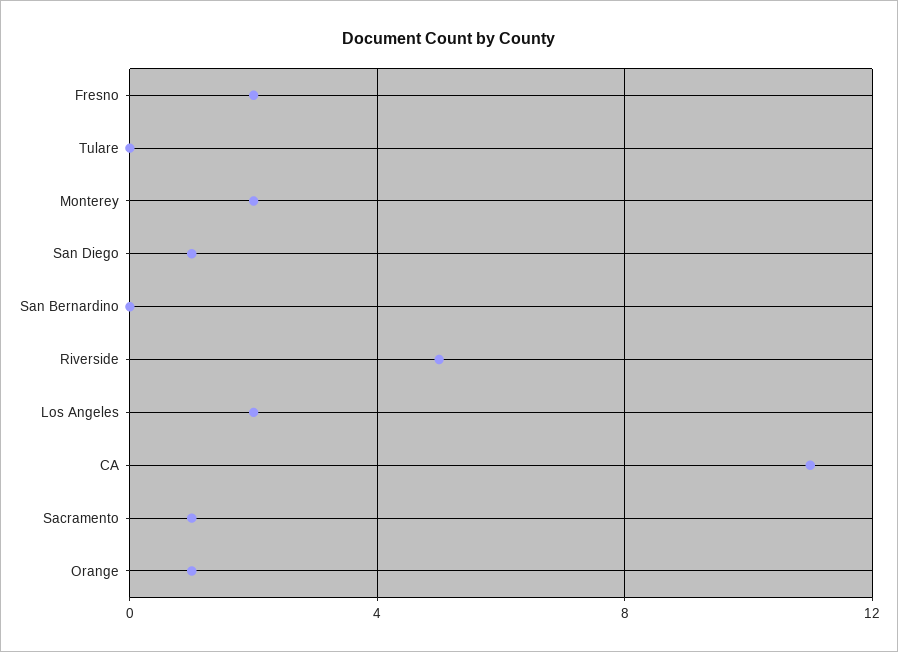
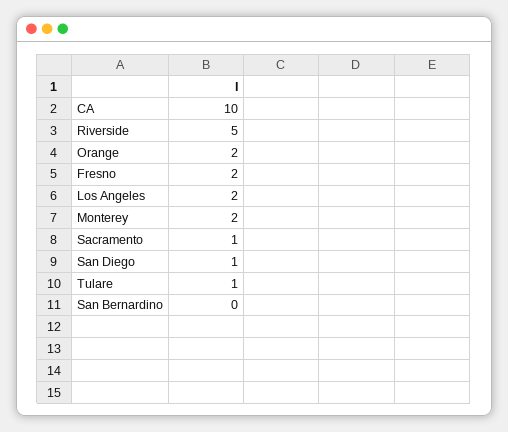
Tulare: 0 -> 1
CA: 11 -> 10
Orange: 1 -> 2

